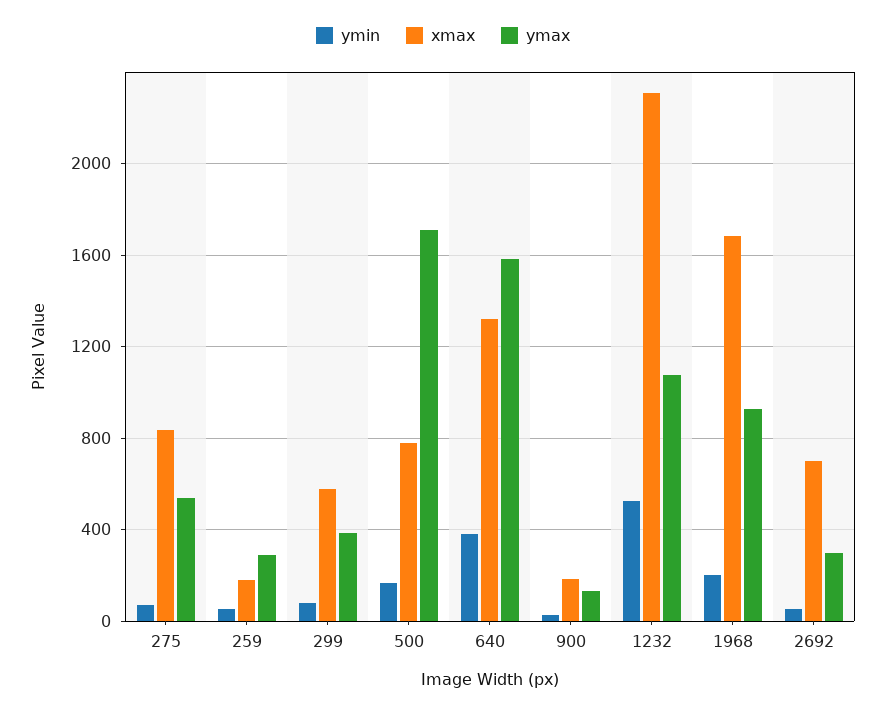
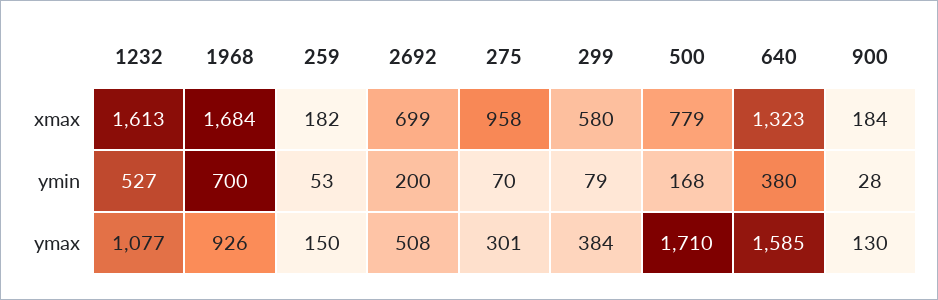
xmax, 275: 850 -> 958
ymax, 275: 550 -> 301
ymax, 259: 300 -> 150
xmax, 1232: 2300 -> 1613
ymin, 1968: 200 -> 700
ymin, 2692: 50 -> 200
ymax, 2692: 300 -> 508

